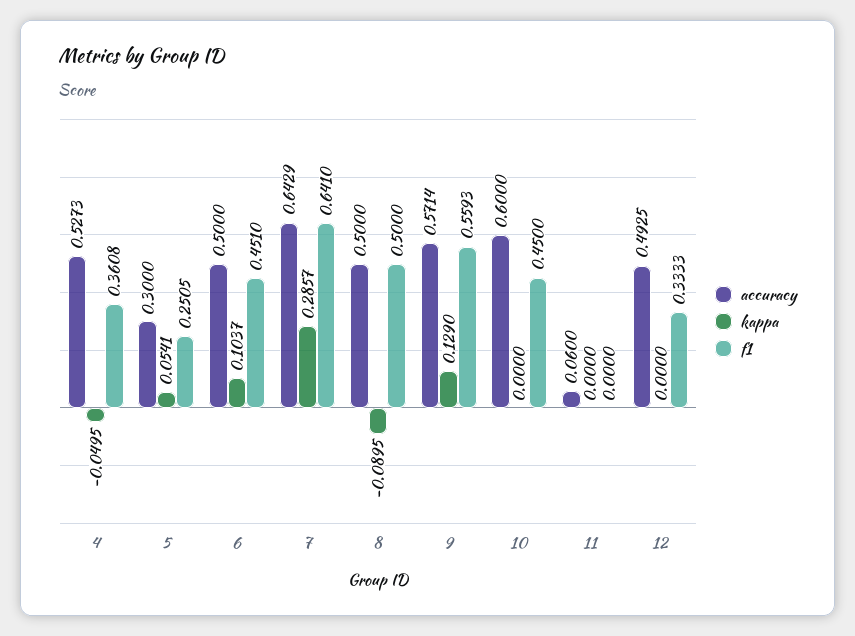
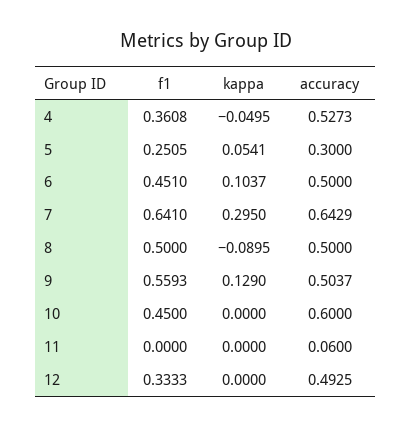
kappa, 7: 0.2857 -> 0.295
accuracy, 9: 0.5714 -> 0.5037

